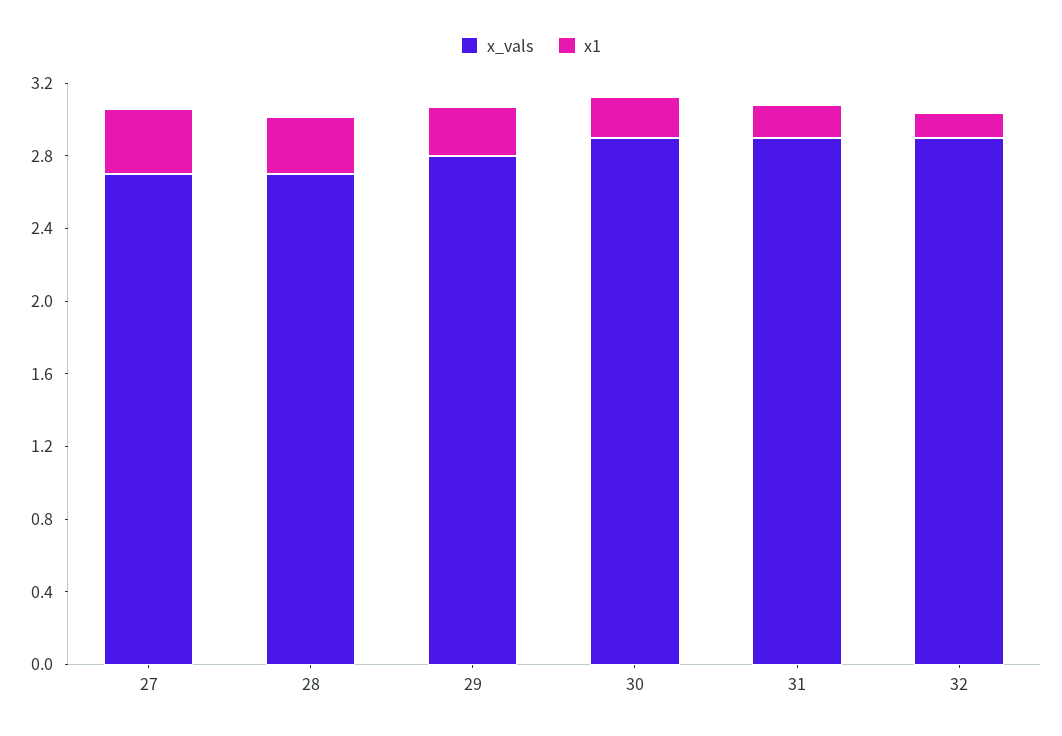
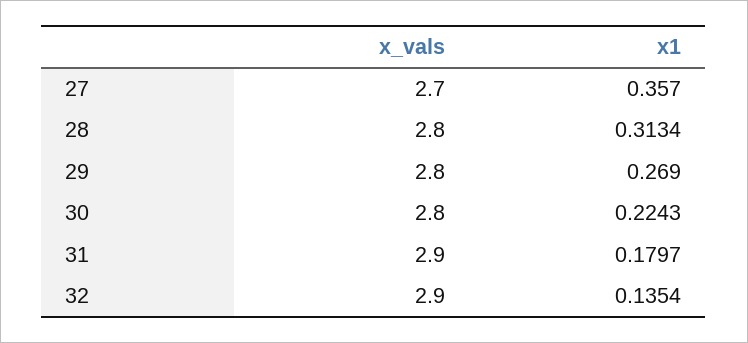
x_vals, 28: 2.7 -> 2.8
x_vals, 30: 2.9 -> 2.8

